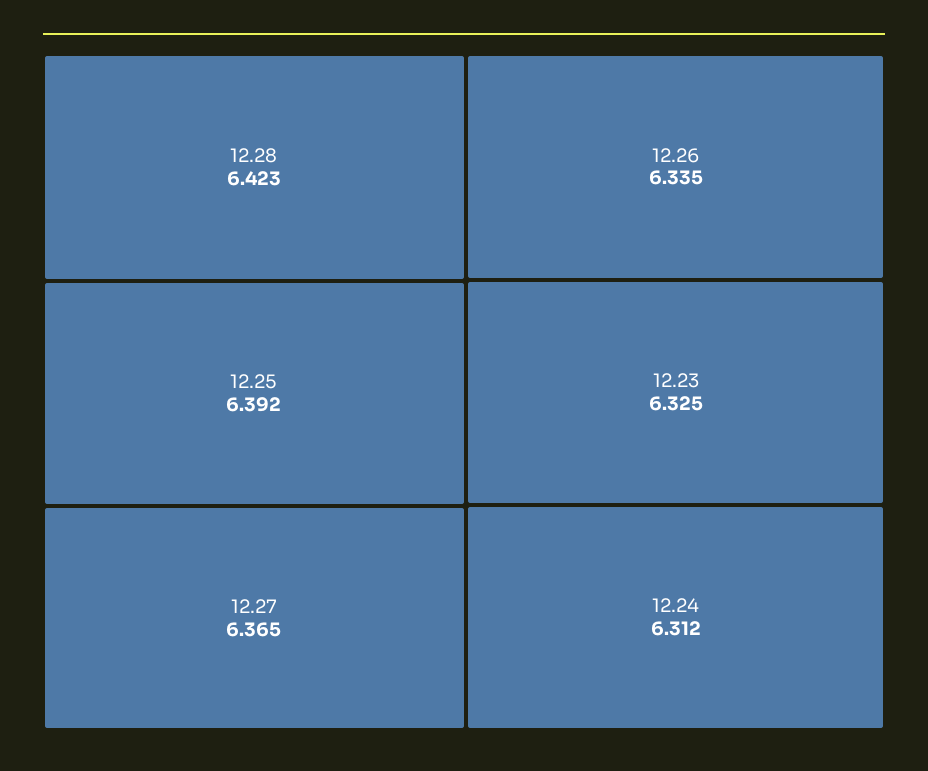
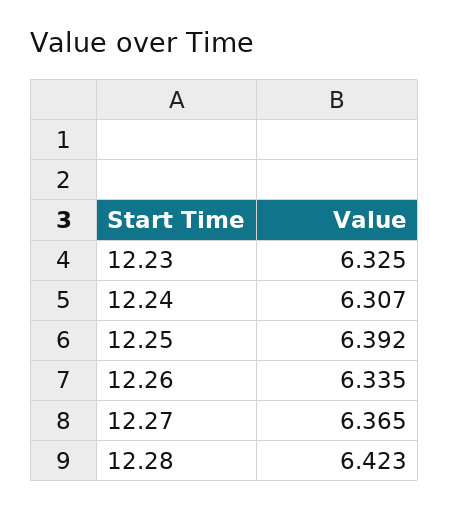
12.24: 6.312 -> 6.307

